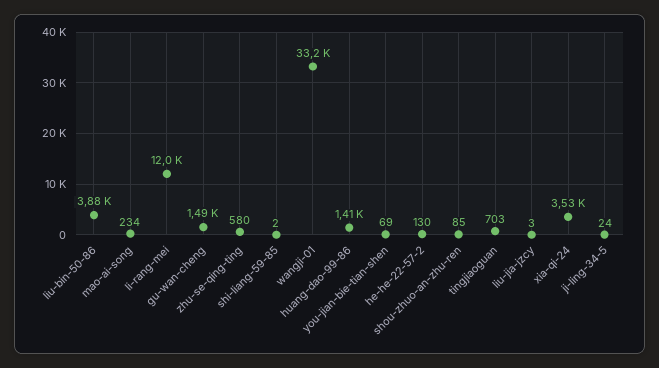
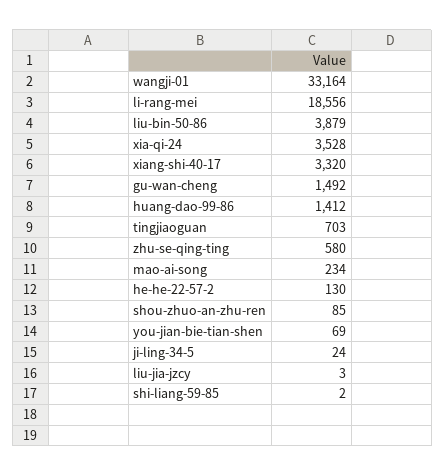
li-rang-mei: 12000 -> 18556
xiang-shi-40-17: none -> 3320

